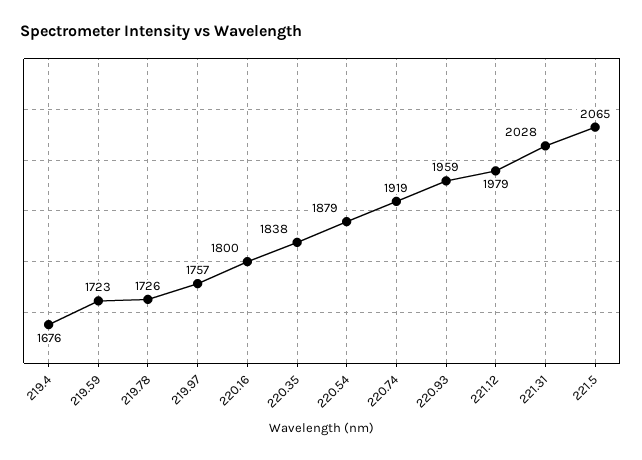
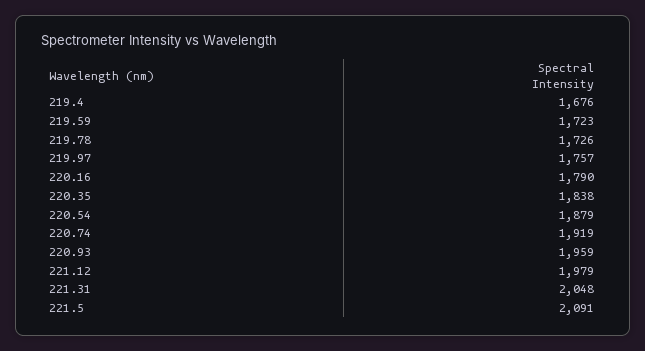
220.16: 1800 -> 1790
221.31: 2028 -> 2048
221.5: 2065 -> 2091

